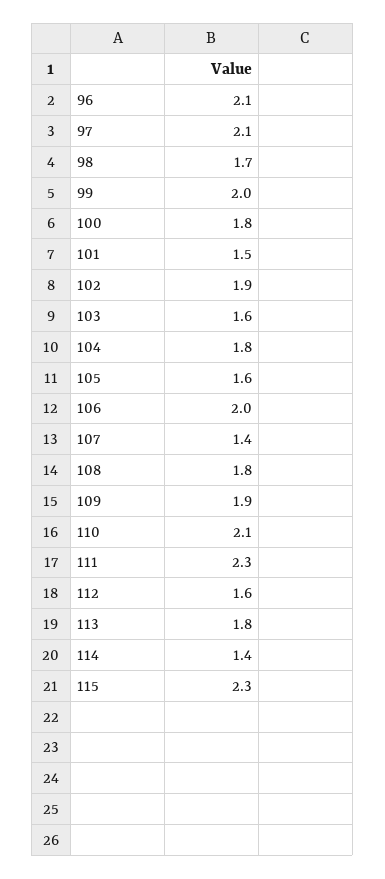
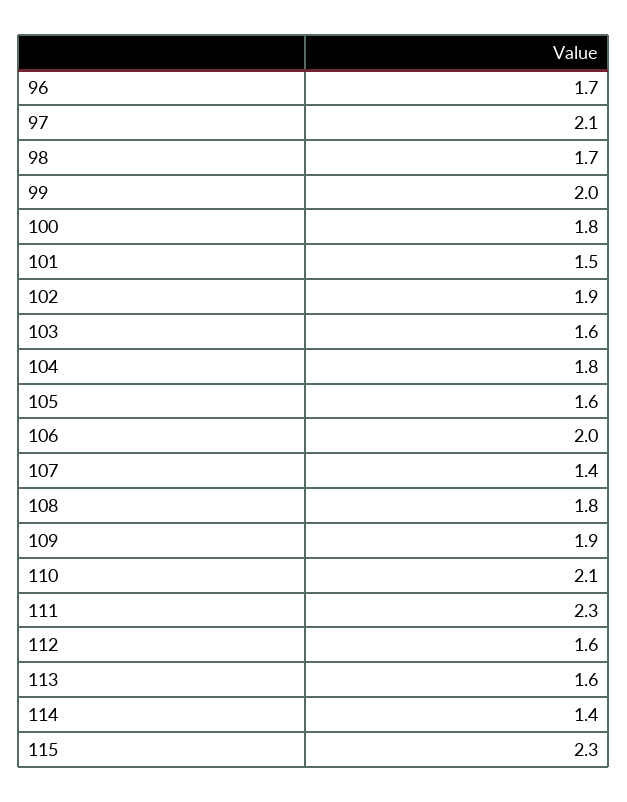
96: 2.1 -> 1.7
113: 1.8 -> 1.6

